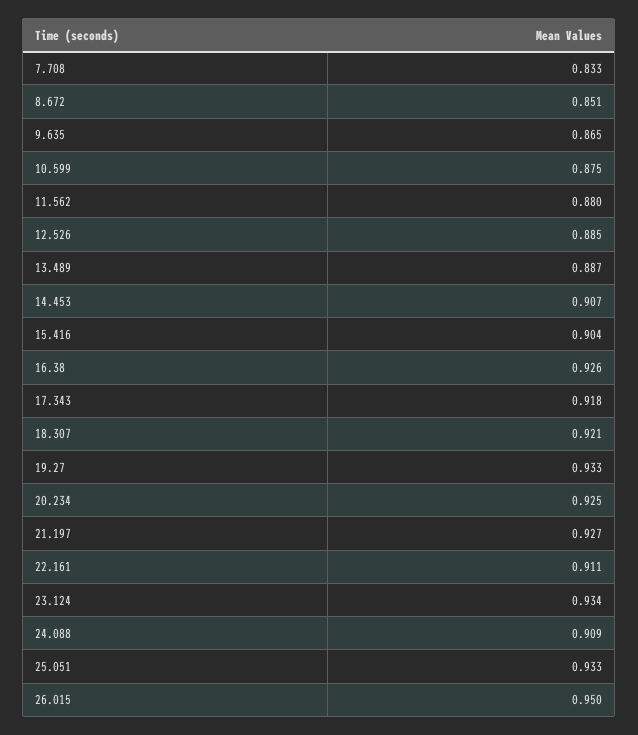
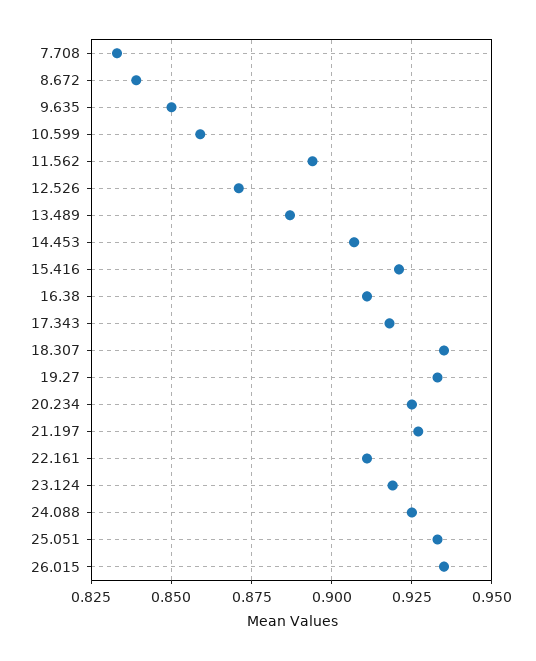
8.672: 0.851 -> 0.84
9.635: 0.865 -> 0.85
10.599: 0.875 -> 0.86
11.562: 0.88 -> 0.895
12.526: 0.885 -> 0.87
15.416: 0.904 -> 0.92
16.38: 0.926 -> 0.91
18.307: 0.921 -> 0.935
23.124: 0.934 -> 0.92
24.088: 0.909 -> 0.925
26.015: 0.95 -> 0.935

